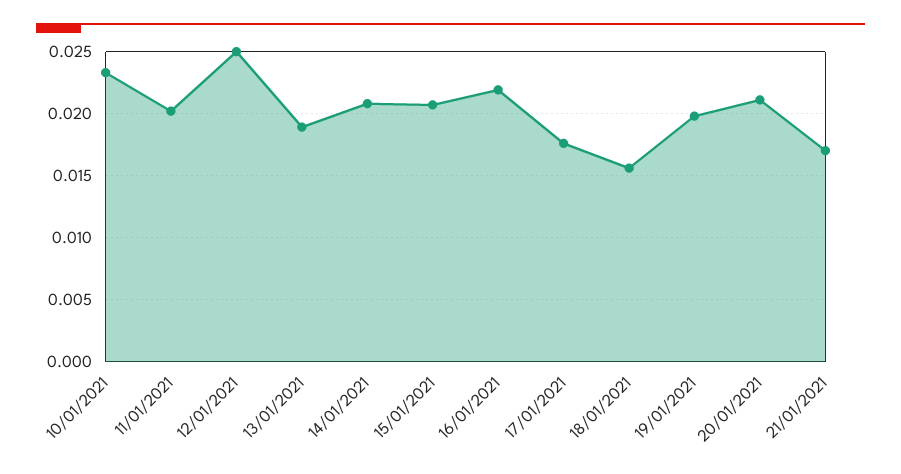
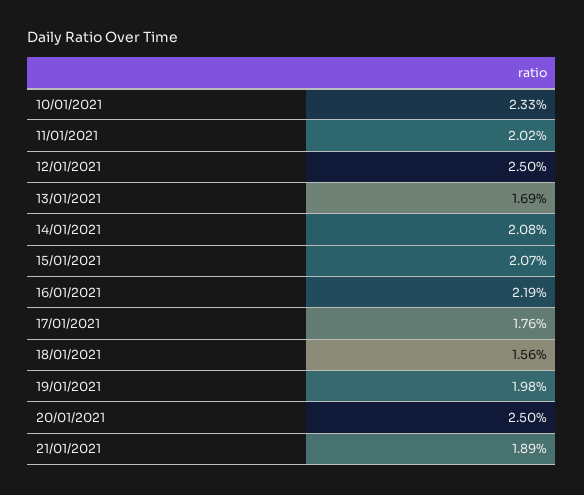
13/01/2021: 0.019 -> 0.0169
20/01/2021: 0.021 -> 0.025
21/01/2021: 0.017 -> 0.0189

